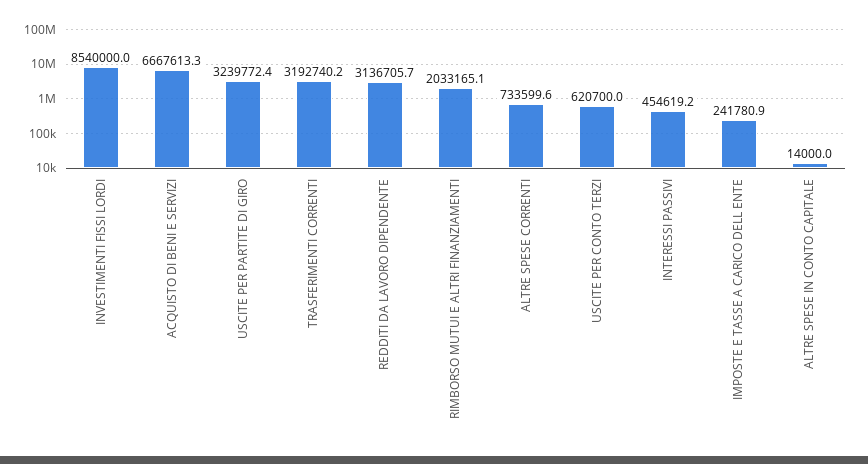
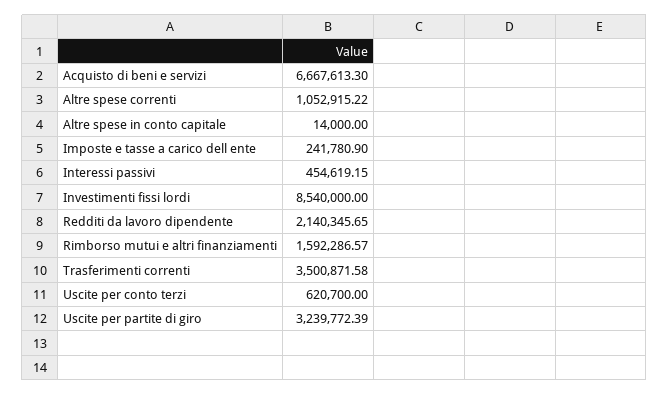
TRASFERIMENTI CORRENTI: 3192740.2 -> 3500871.58
REDDITI DA LAVORO DIPENDENTE: 3136705.7 -> 2140345.65
RIMBORSO MUTUI E ALTRI FINANZIAMENTI: 2033165.1 -> 1592286.57
ALTRE SPESE CORRENTI: 733599.6 -> 1052915.22

